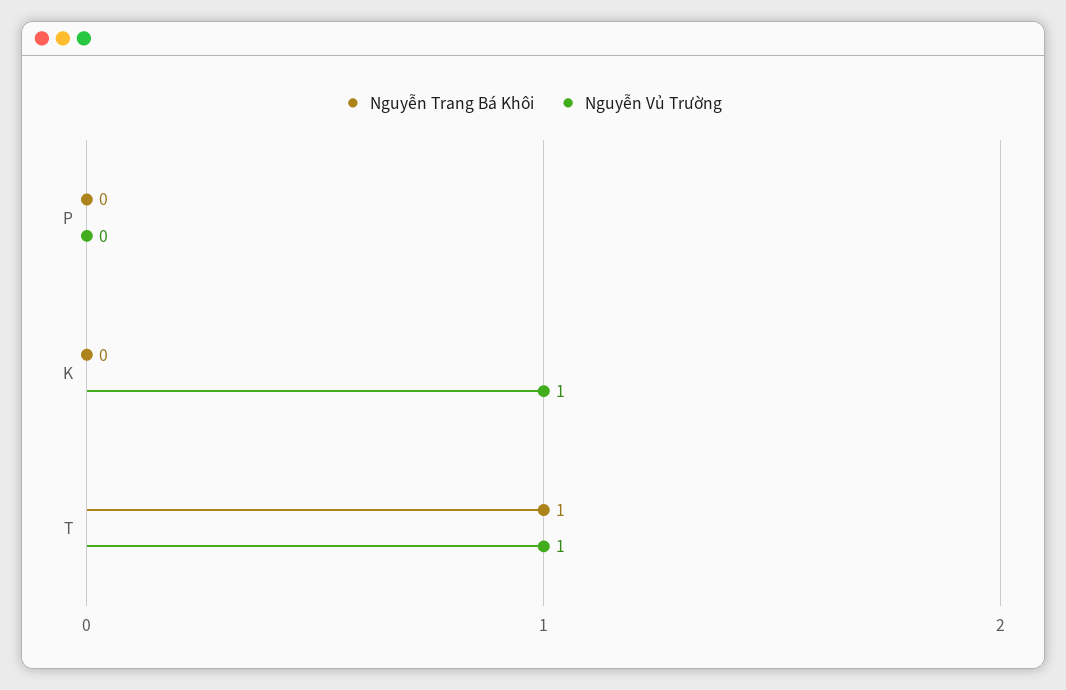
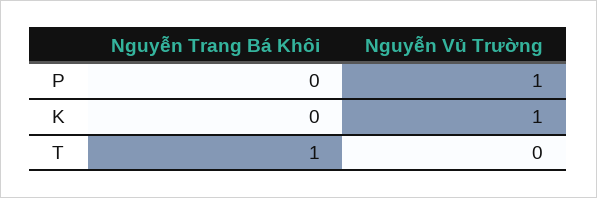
Nguyễn Vủ Trường, P: 0 -> 1
Nguyễn Vủ Trường, T: 1 -> 0

